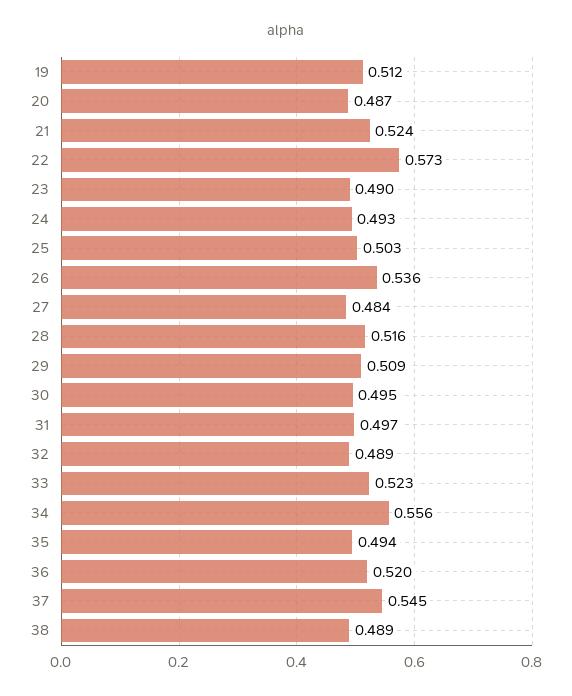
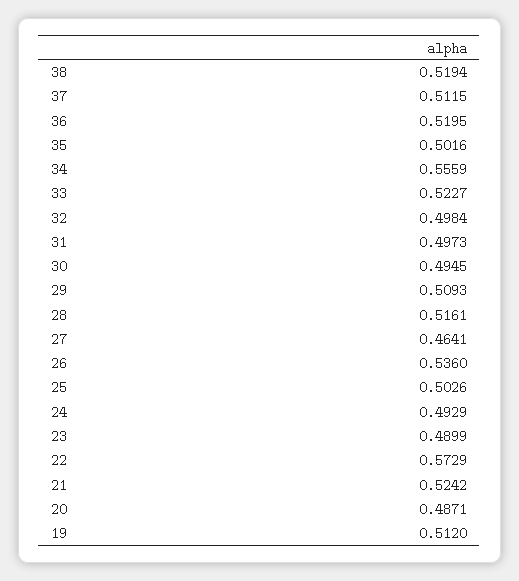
27: 0.484 -> 0.4641
32: 0.489 -> 0.4984
35: 0.494 -> 0.5016
37: 0.545 -> 0.5115
38: 0.489 -> 0.5194

